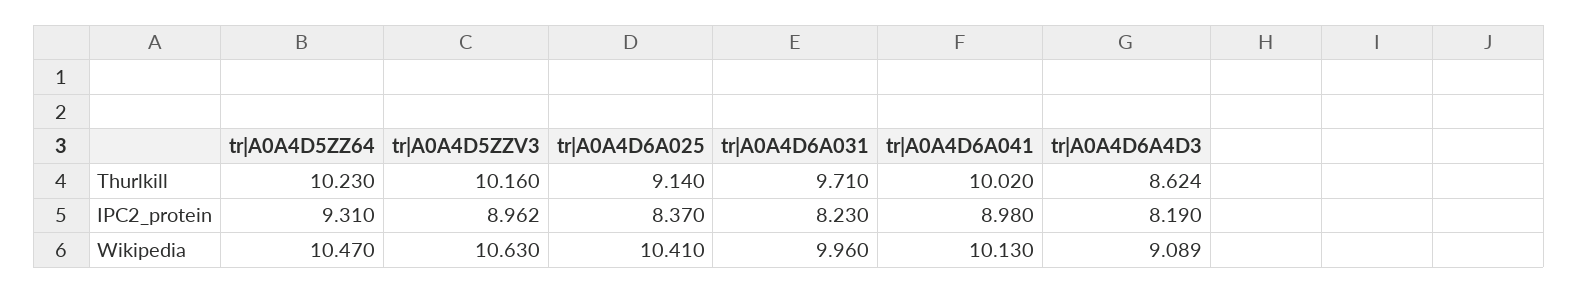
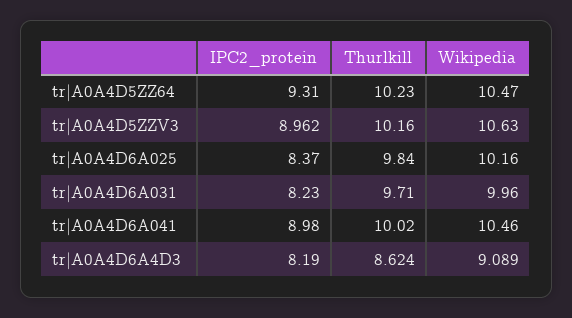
tr|A0A4D6A025, Thurlkill: 9.14 -> 9.84
tr|A0A4D6A025, Wikipedia: 10.41 -> 10.16
tr|A0A4D6A041, Wikipedia: 10.13 -> 10.46

